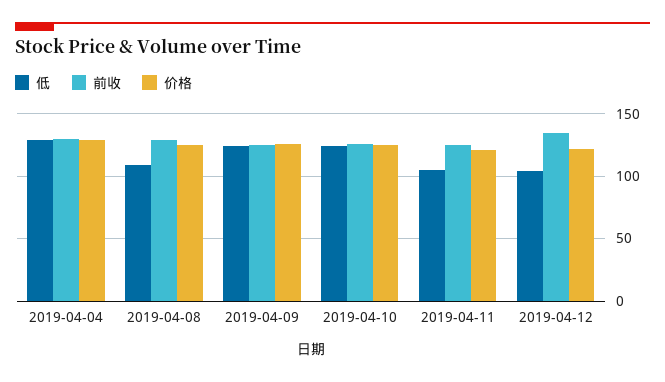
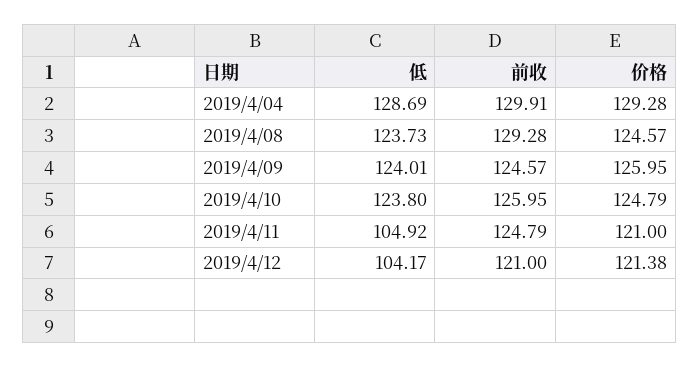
低, 2019-04-08: 110 -> 123.73
前收, 2019-04-12: 135 -> 121

